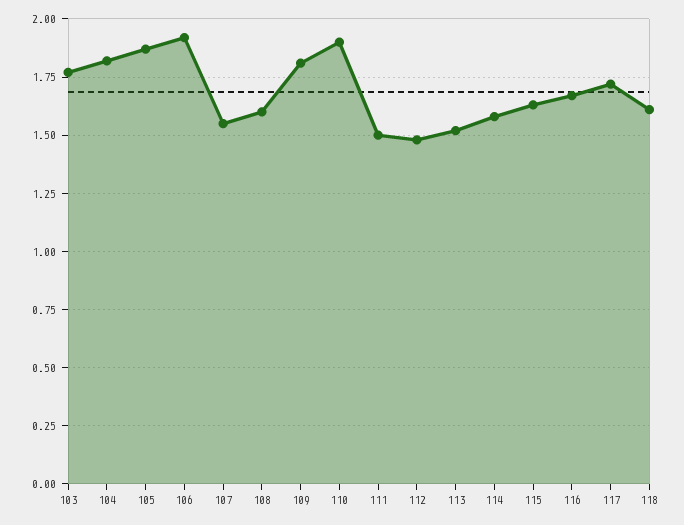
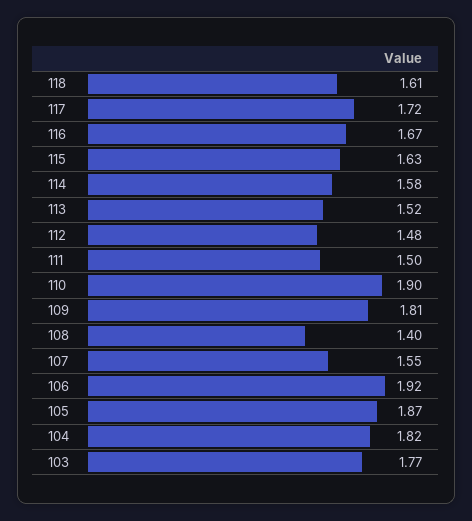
108: 1.6 -> 1.4

